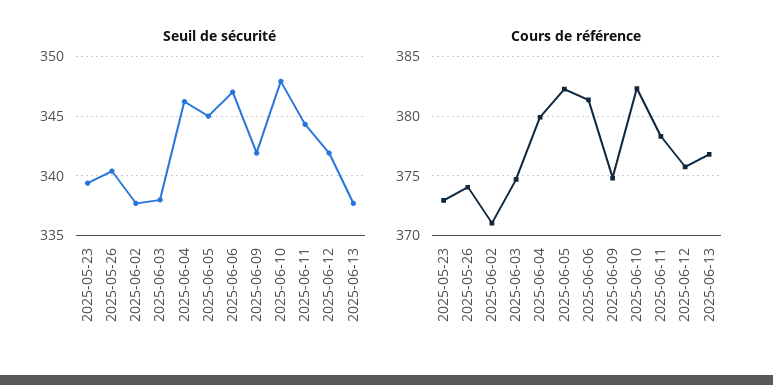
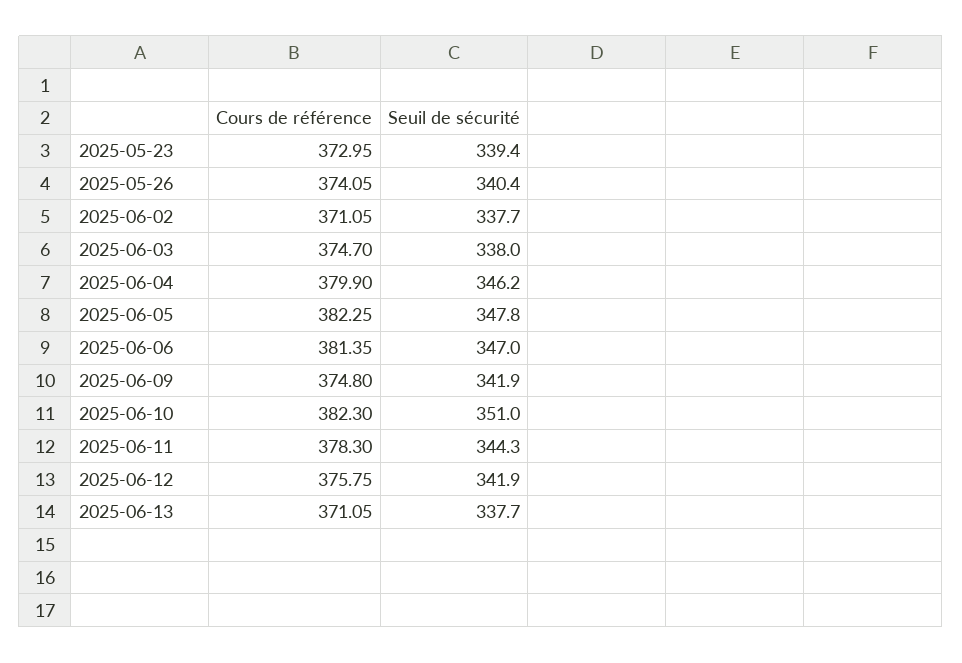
Seuil de sécurité, 2025-06-05: 345 -> 347.8
Seuil de sécurité, 2025-06-10: 348 -> 351
Cours de référence, 2025-06-13: 377 -> 371.05

